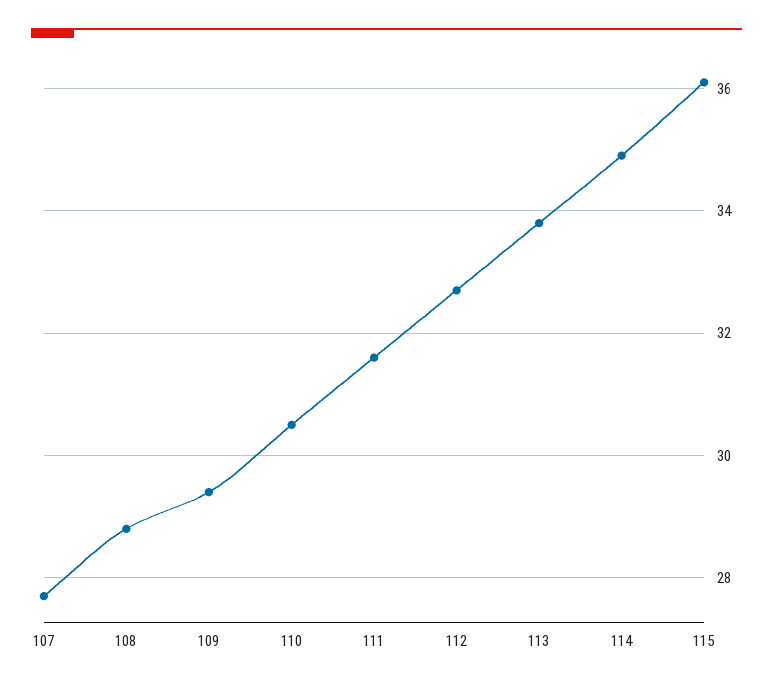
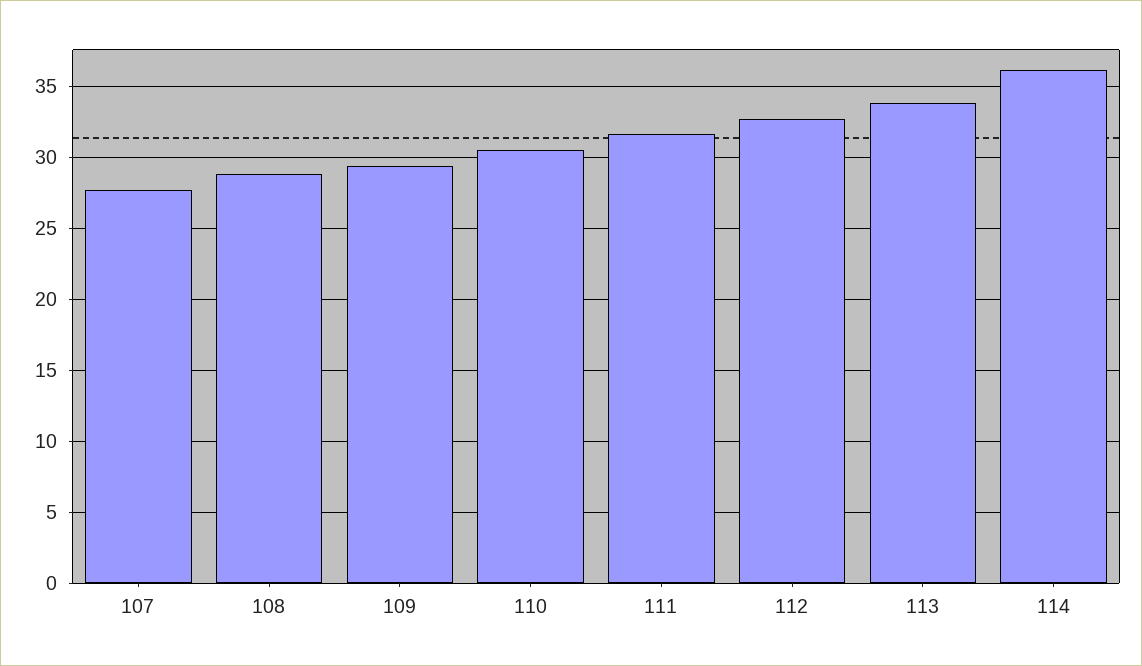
114: 35 -> 36
115: 36 -> none

